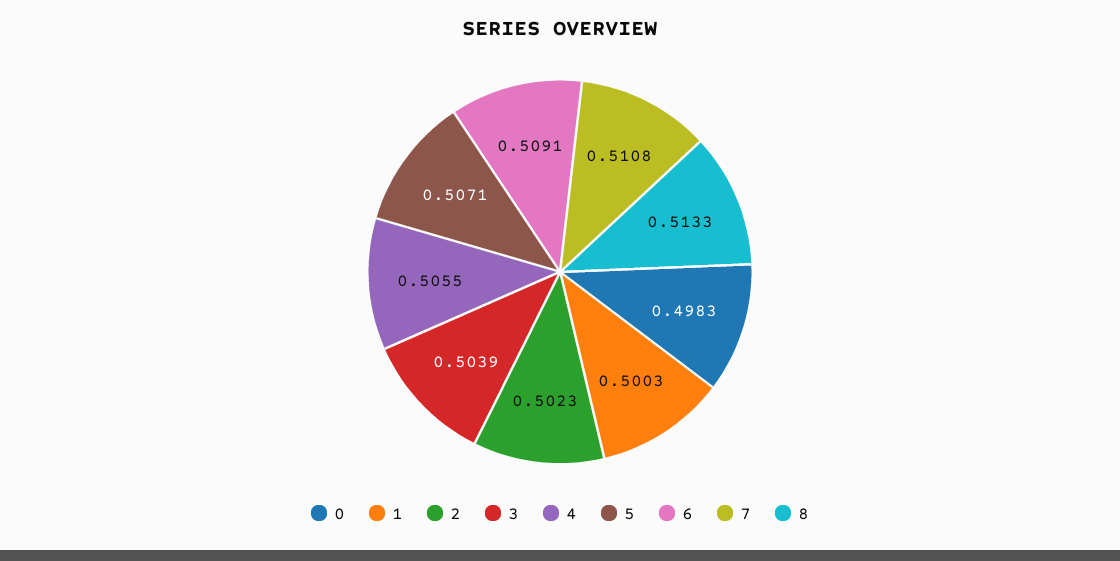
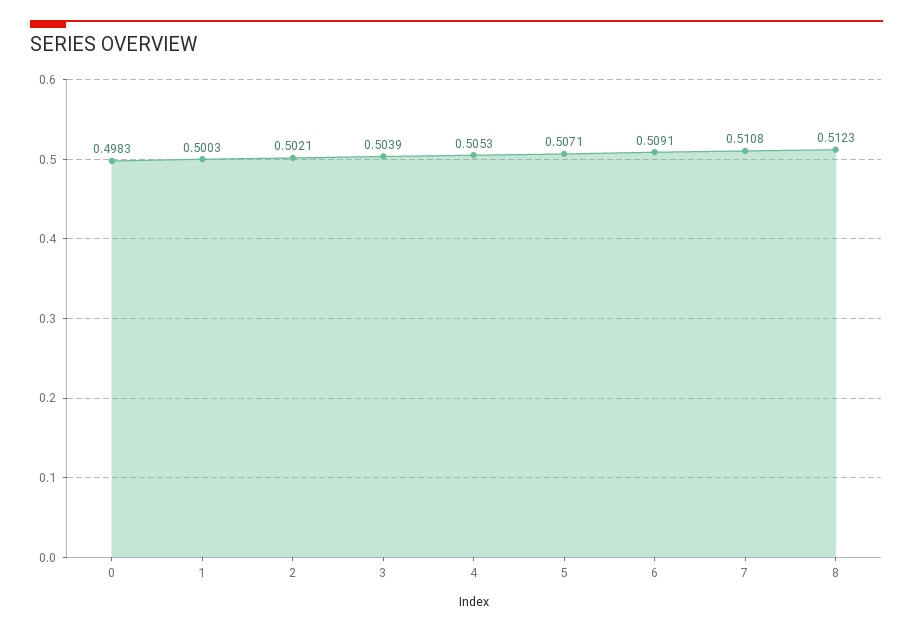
2: 0.5023 -> 0.5021
4: 0.5055 -> 0.5053
8: 0.5133 -> 0.5123

